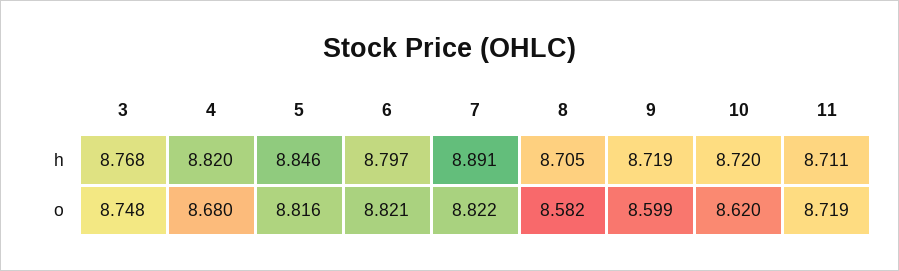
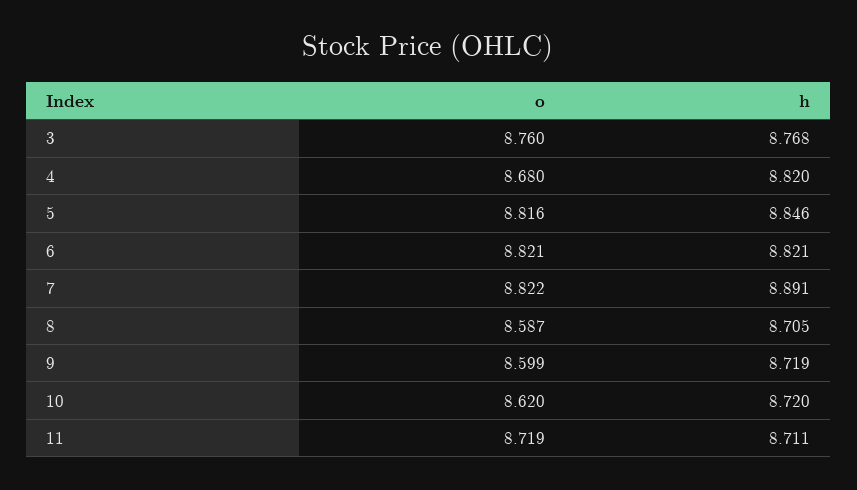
6, h: 8.797 -> 8.821
3, o: 8.748 -> 8.76
8, o: 8.582 -> 8.587

